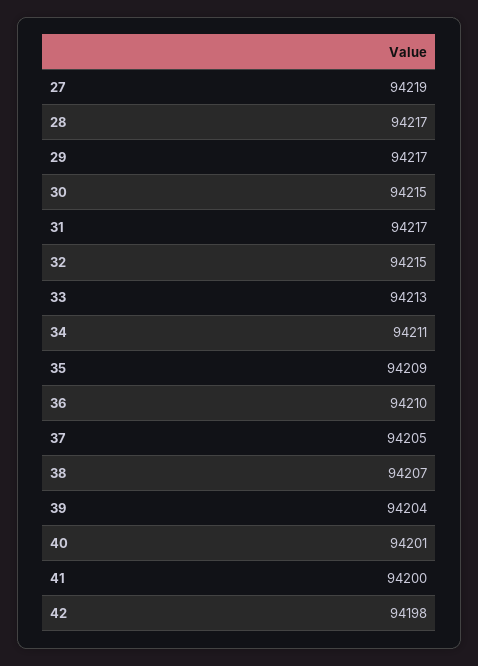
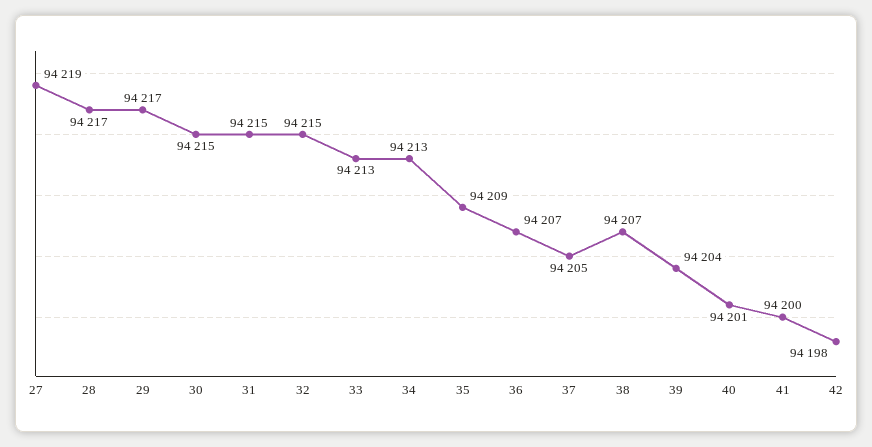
31: 94217 -> 94215
34: 94211 -> 94213
36: 94210 -> 94207

